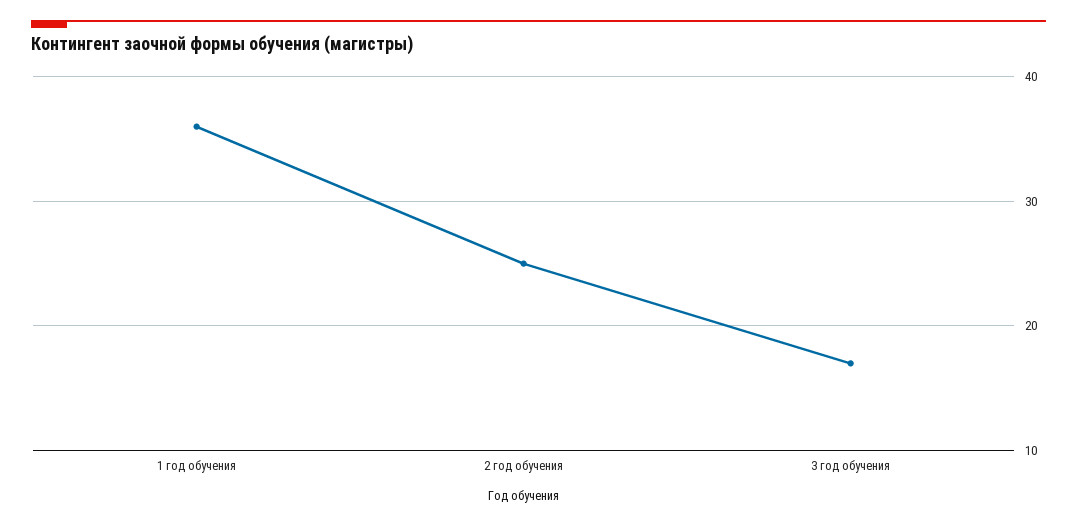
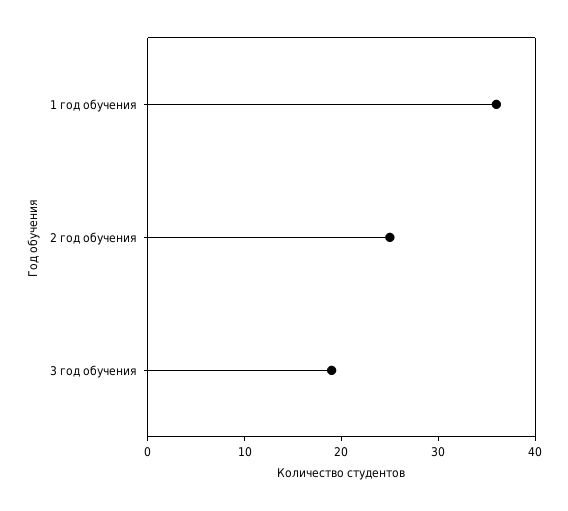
3 год обучения: 17 -> 19

